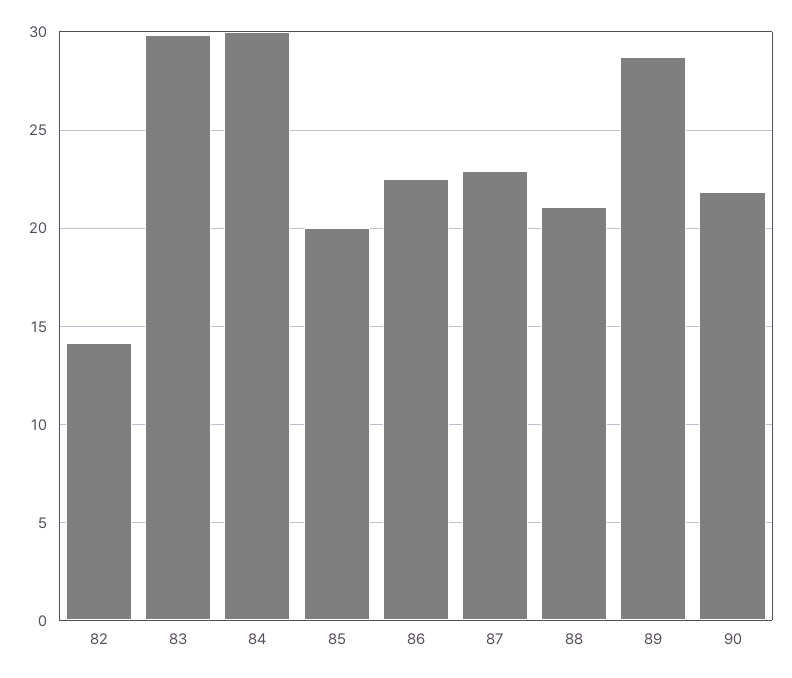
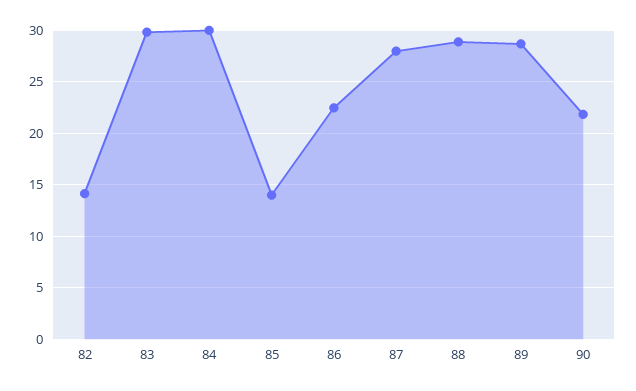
85: 20 -> 14
87: 23 -> 28
88: 21 -> 29

